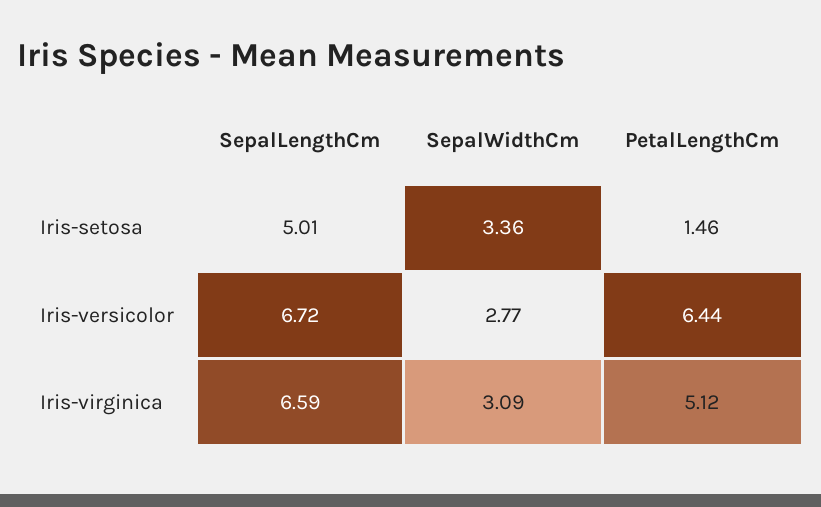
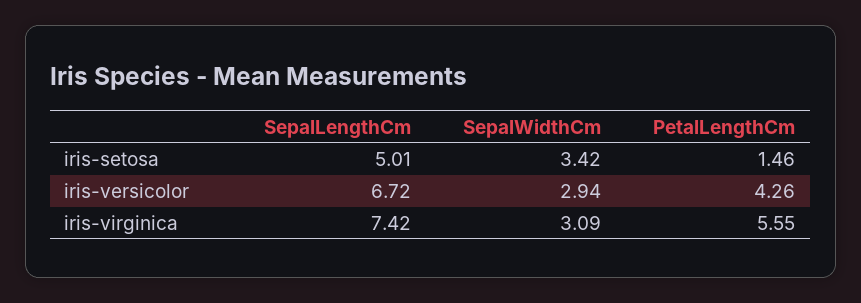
SepalWidthCm, Iris-setosa: 3.36 -> 3.42
SepalWidthCm, Iris-versicolor: 2.77 -> 2.94
PetalLengthCm, Iris-versicolor: 6.44 -> 4.26
SepalLengthCm, Iris-virginica: 6.59 -> 7.42
PetalLengthCm, Iris-virginica: 5.12 -> 5.55

